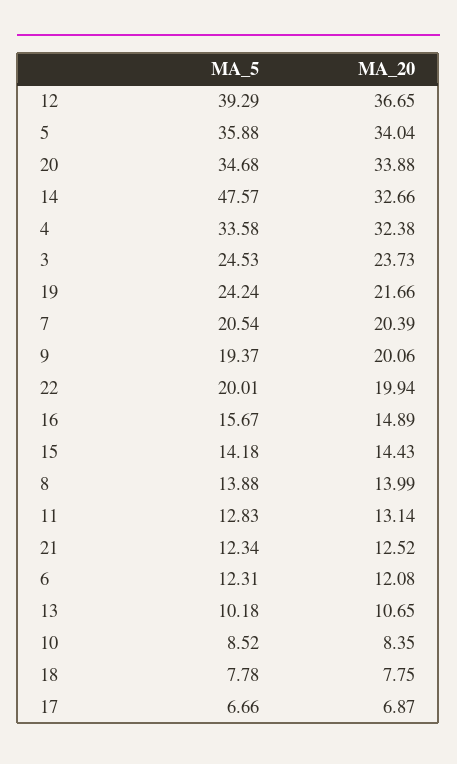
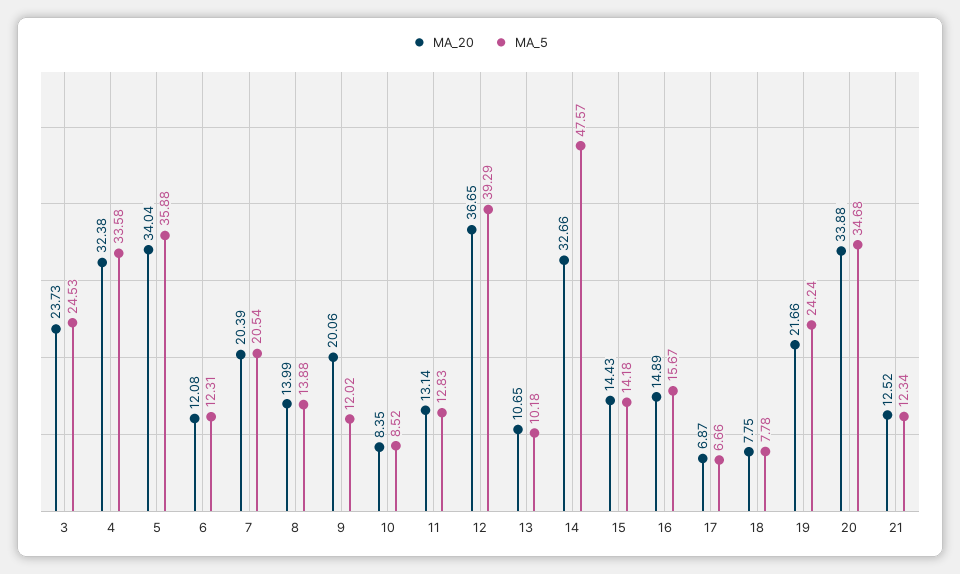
MA_5, 9: 19.37 -> 12.02
MA_5, 22: 20.01 -> none
MA_20, 22: 19.94 -> none

